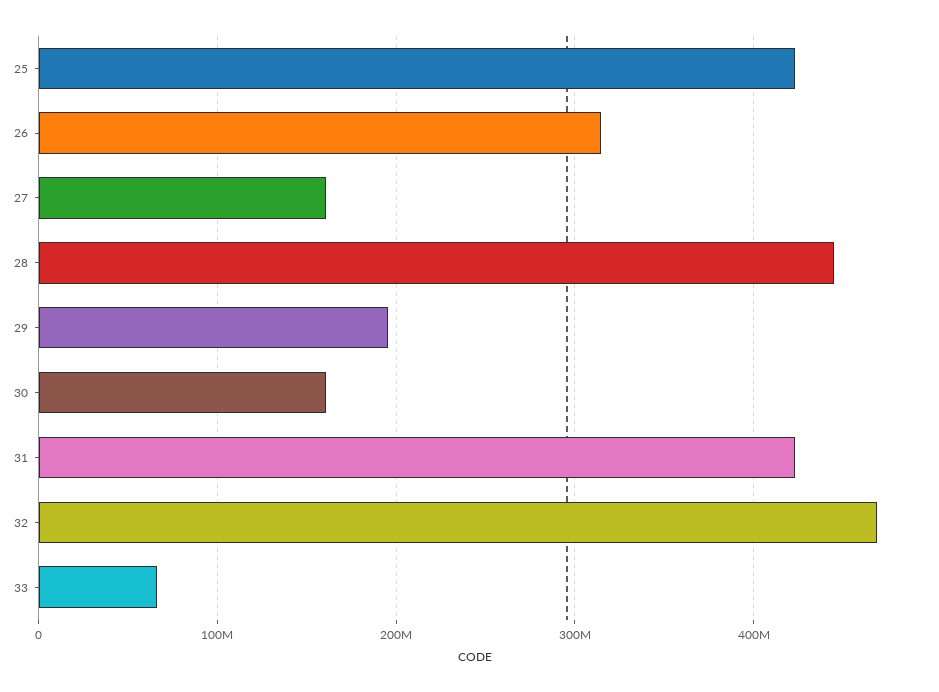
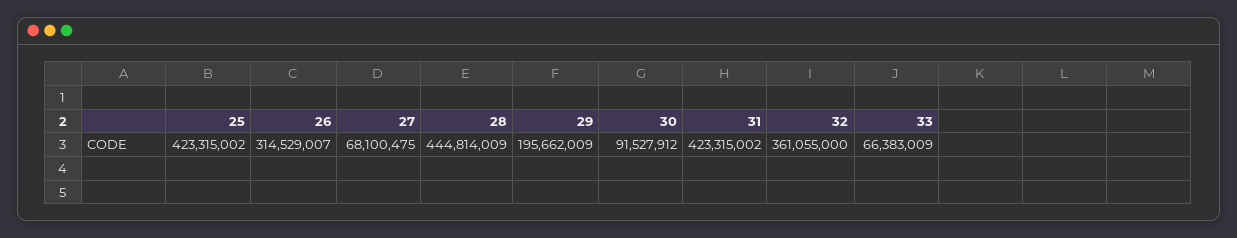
27: 160000000 -> 68100475
30: 160000000 -> 91527912
32: 470000000 -> 361055000

